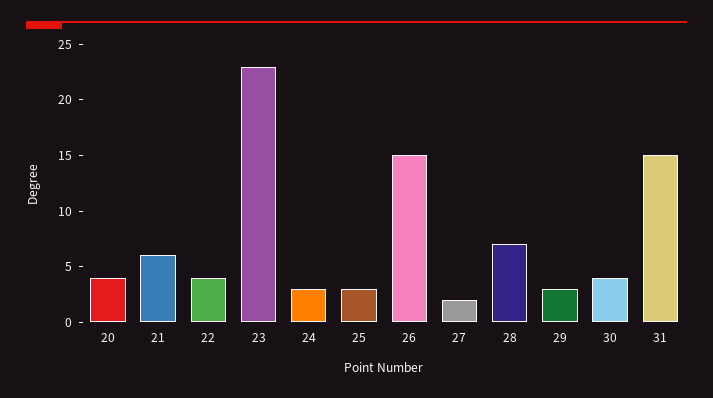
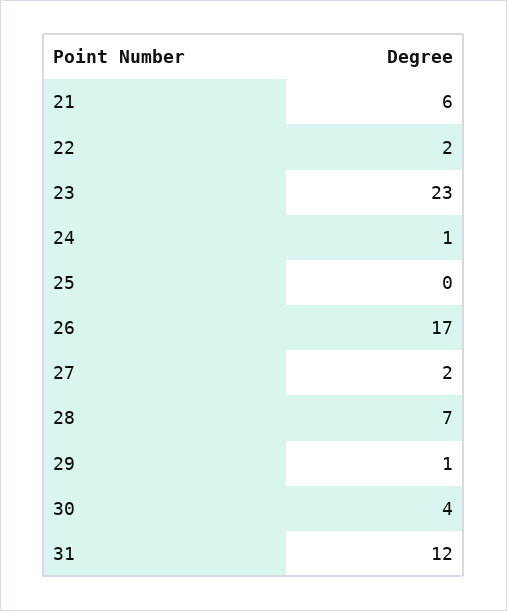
20: 4 -> none
22: 4 -> 2
24: 3 -> 1
25: 3 -> 0
26: 15 -> 17
29: 3 -> 1
31: 15 -> 12

